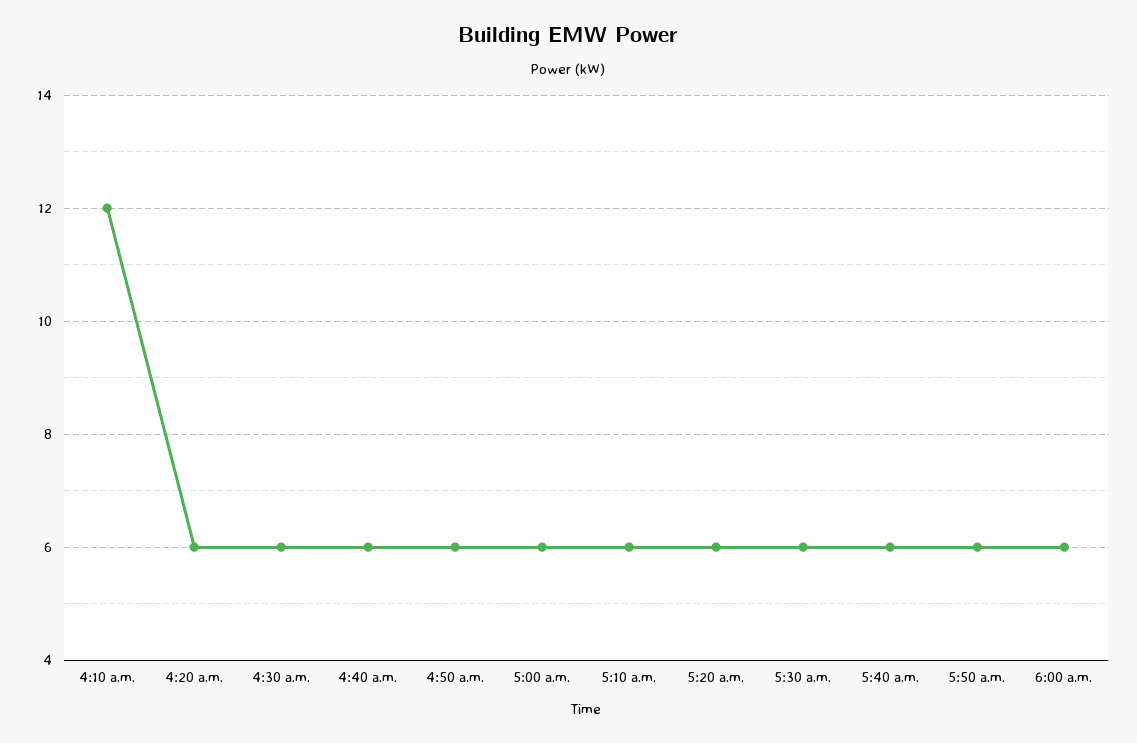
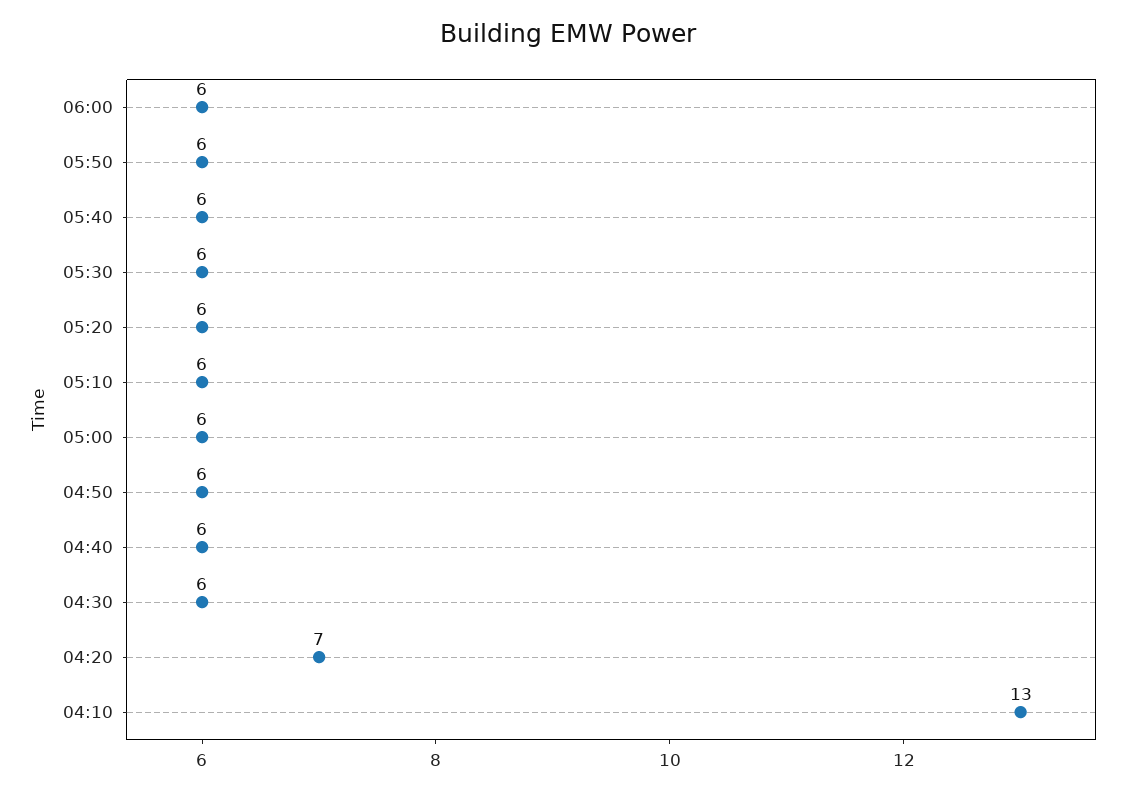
4:10 a.m.: 12 -> 13
4:20 a.m.: 6 -> 7

